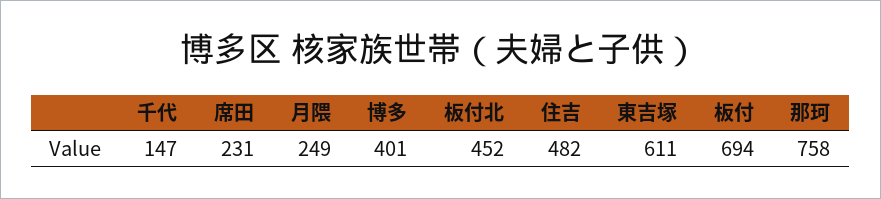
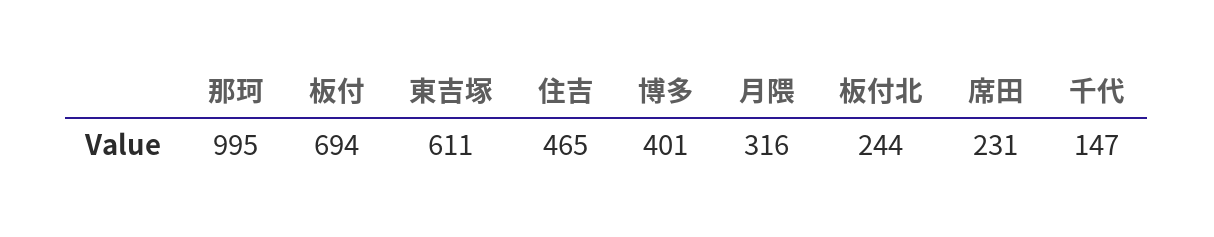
月隈: 249 -> 316
板付北: 452 -> 244
住吉: 482 -> 465
那珂: 758 -> 995

